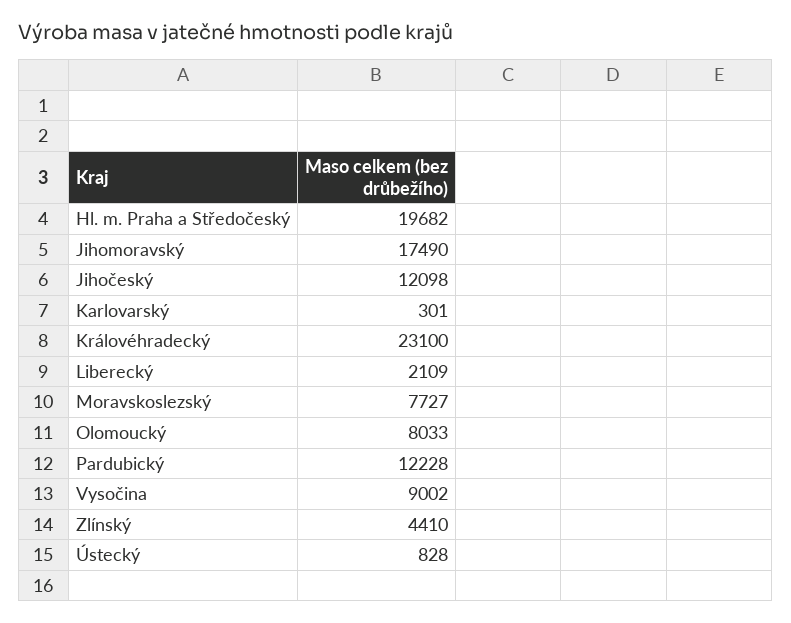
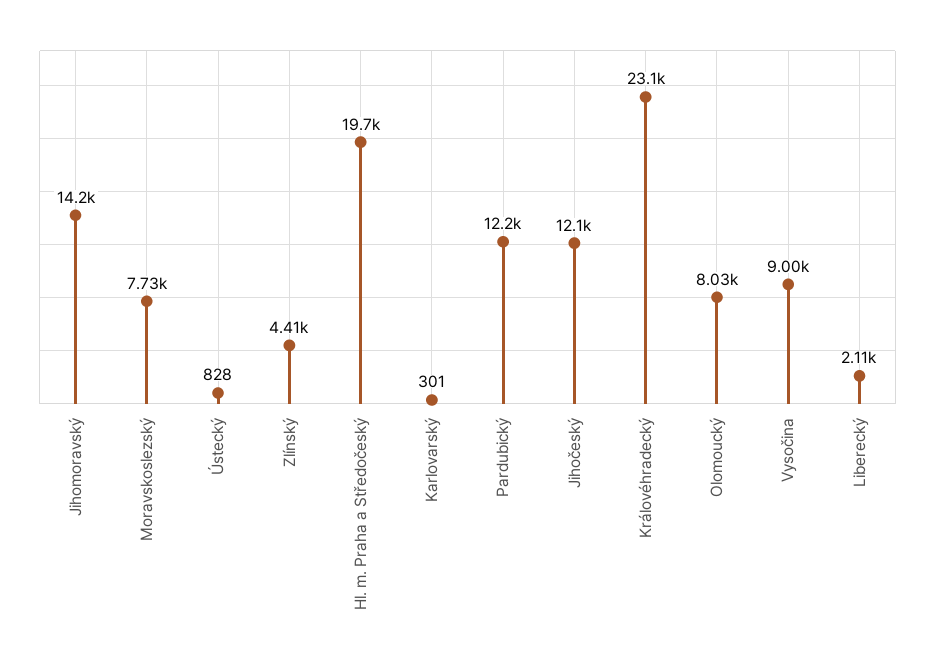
Jihomoravský: 17490 -> 14200

